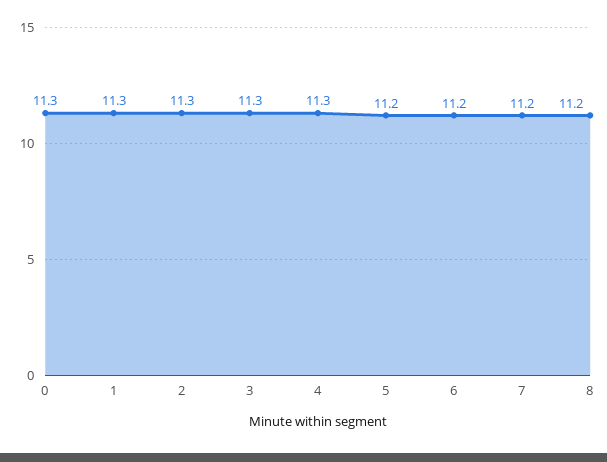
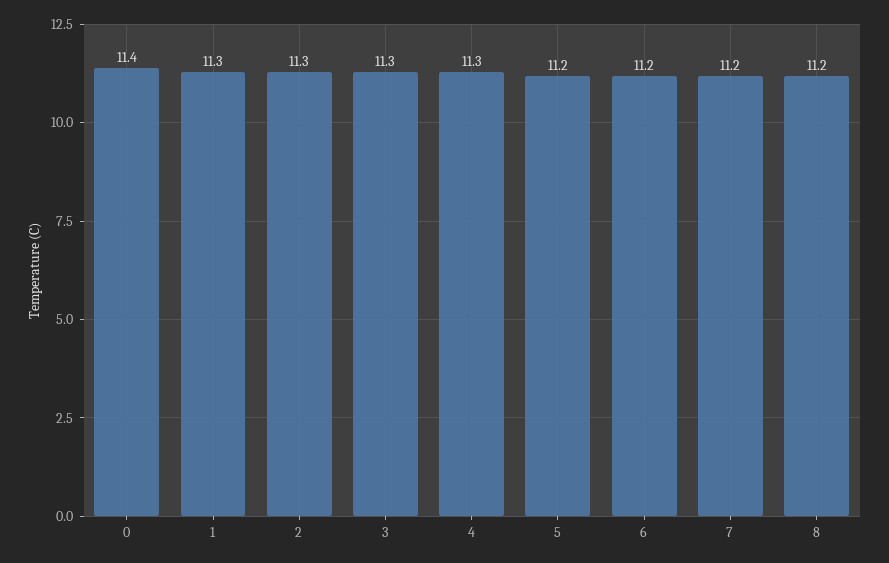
0: 11.3 -> 11.4

